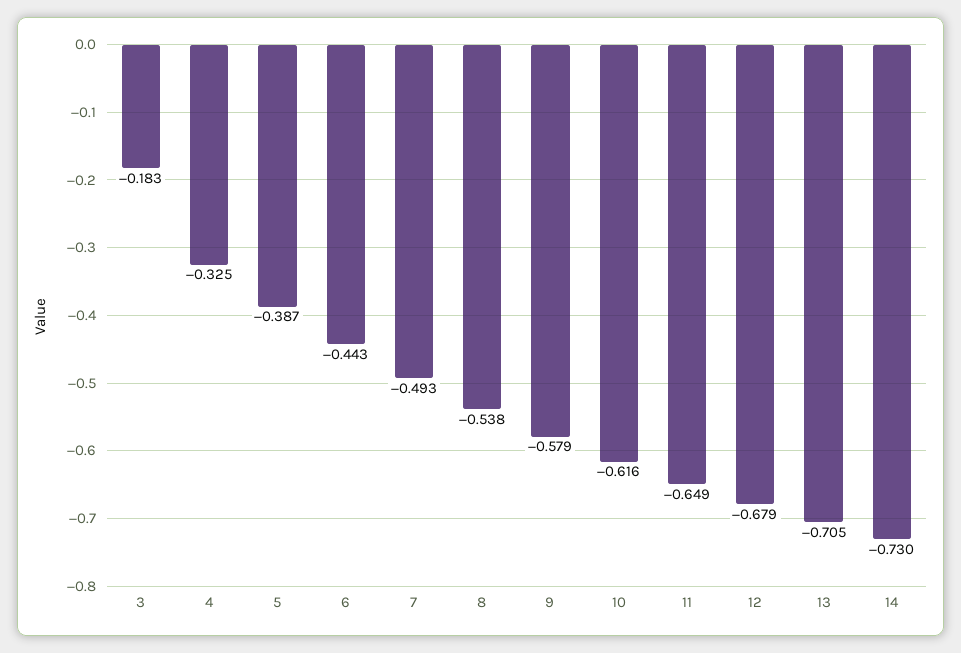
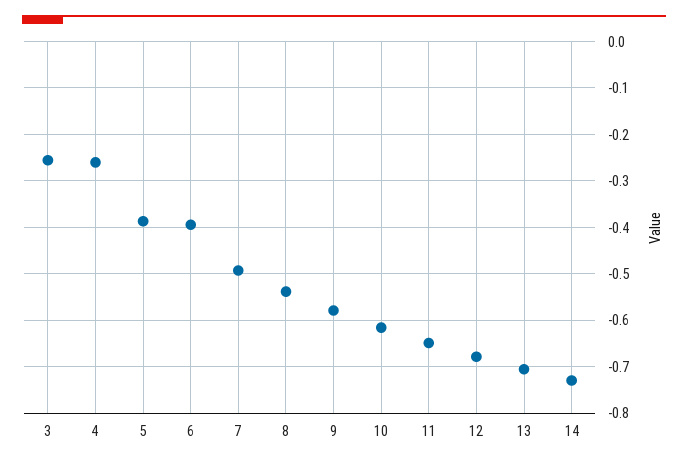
3: -0.183 -> -0.26
4: -0.325 -> -0.26
6: -0.443 -> -0.4

